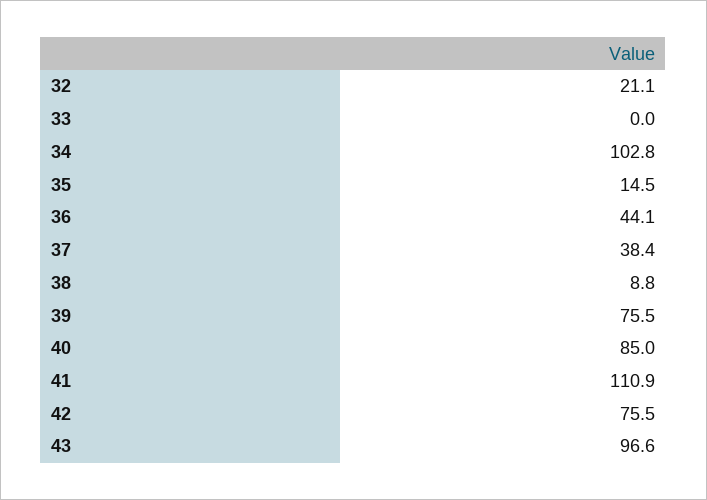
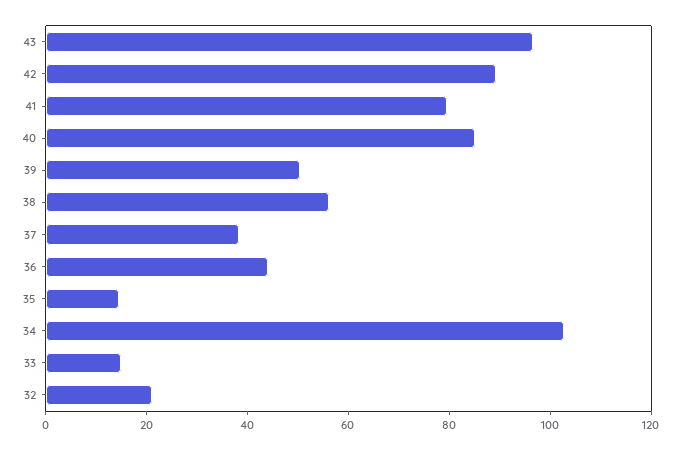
33: 0 -> 15
38: 8.8 -> 55
39: 75.5 -> 50
41: 110.9 -> 80
42: 75.5 -> 90

